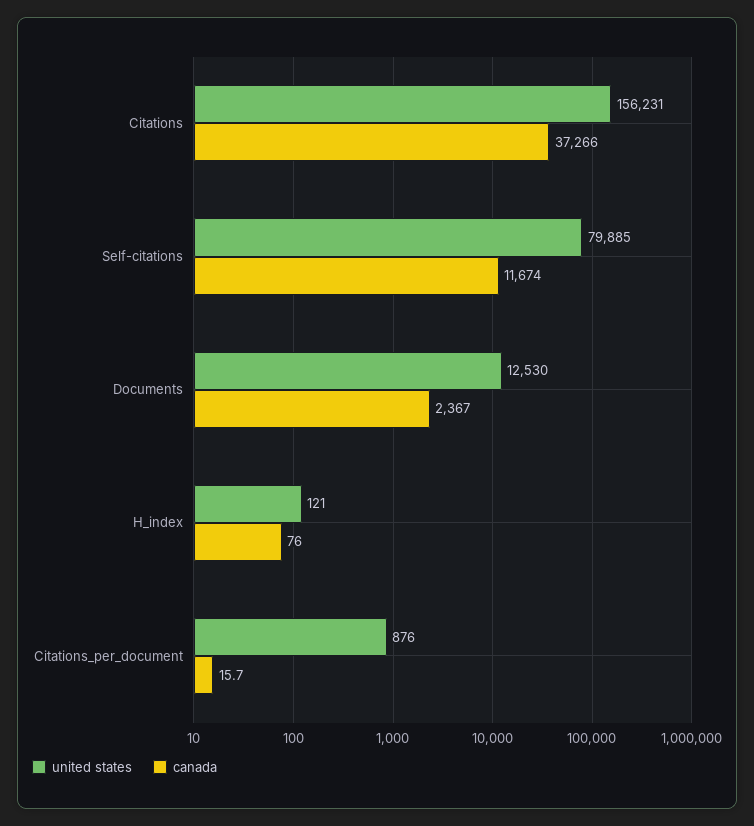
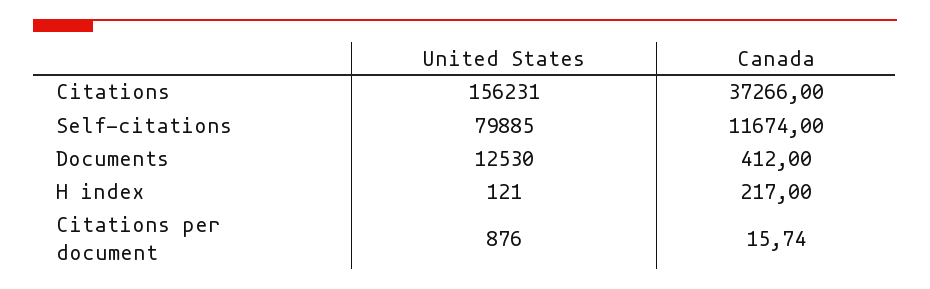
canada, Documents: 2367 -> 412
canada, H_index: 76 -> 217

